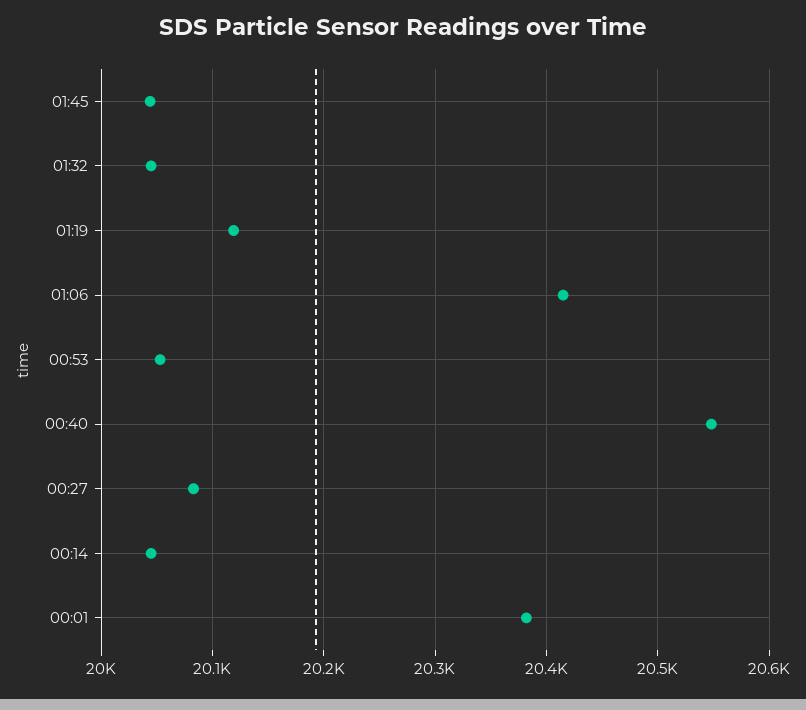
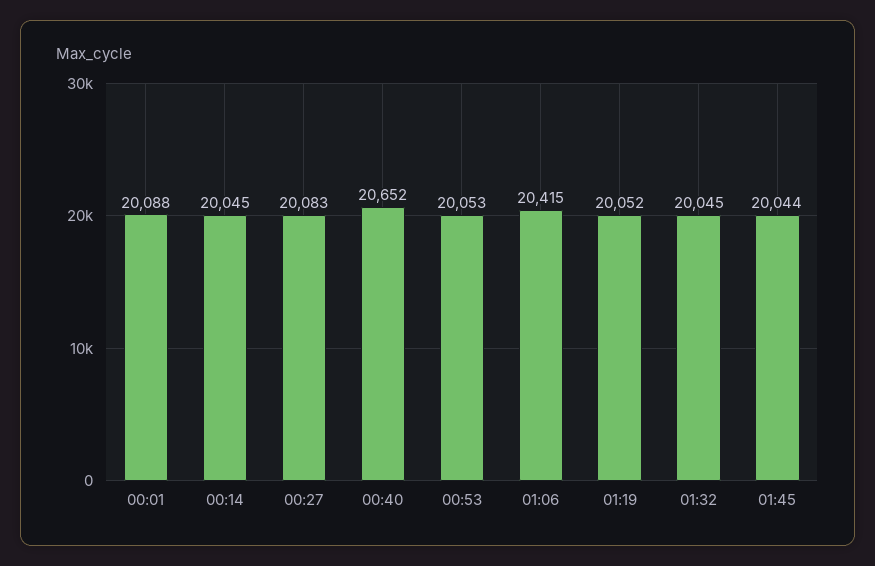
01:19: 20120 -> 20052
00:40: 20550 -> 20652
00:01: 20380 -> 20088

